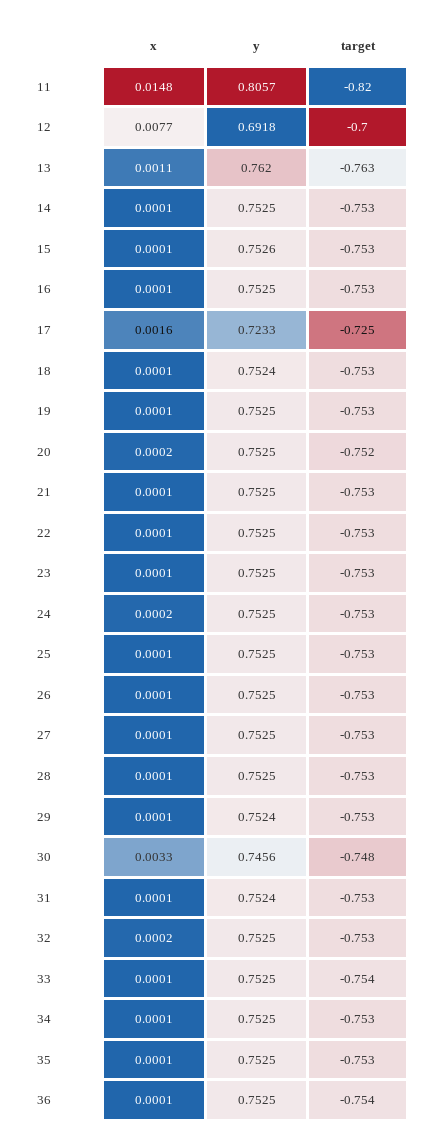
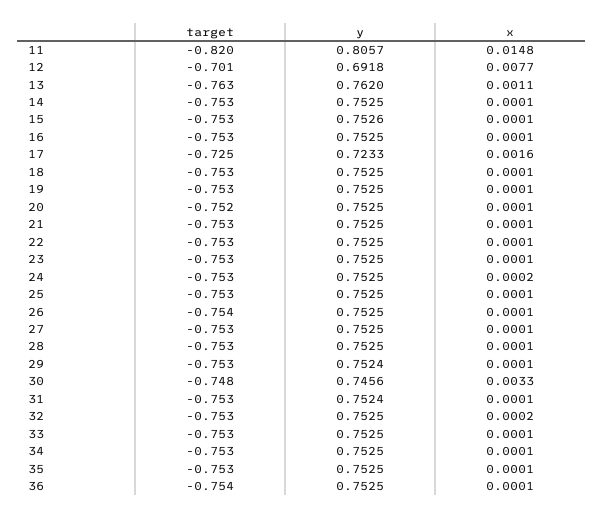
target, 12: -0.7 -> -0.701
y, 18: 0.7524 -> 0.7525
x, 20: 0.0002 -> 0.0001
target, 26: -0.753 -> -0.754
target, 33: -0.754 -> -0.753

